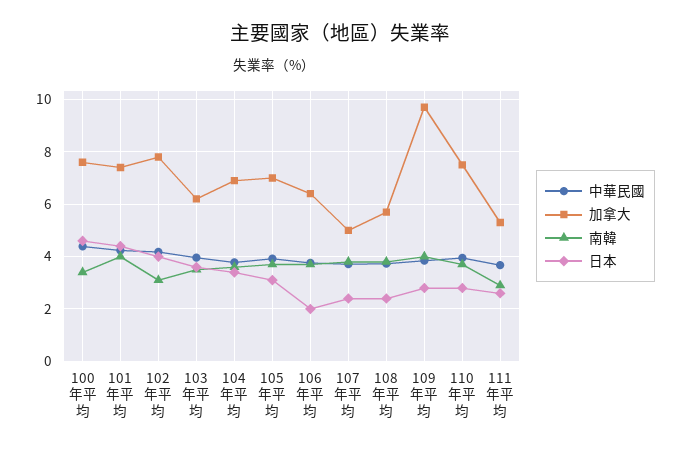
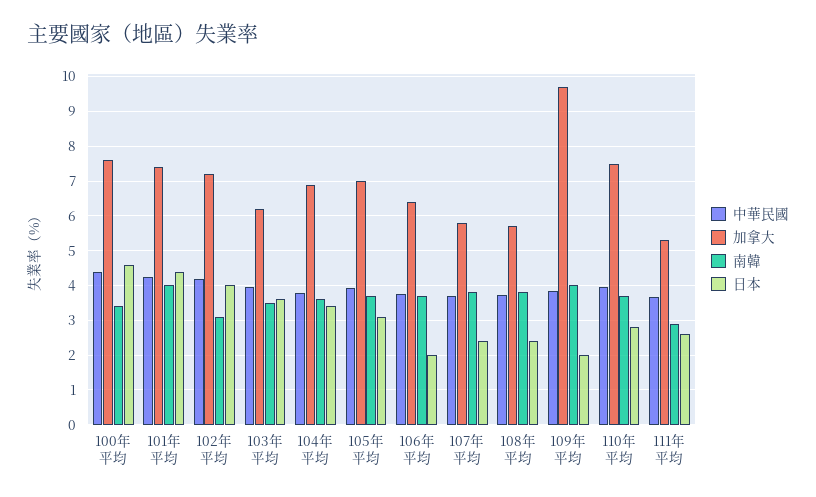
加拿大, 102年平均: 7.75 -> 7.2
加拿大, 107年平均: 5 -> 5.8
日本, 109年平均: 2.75 -> 2

